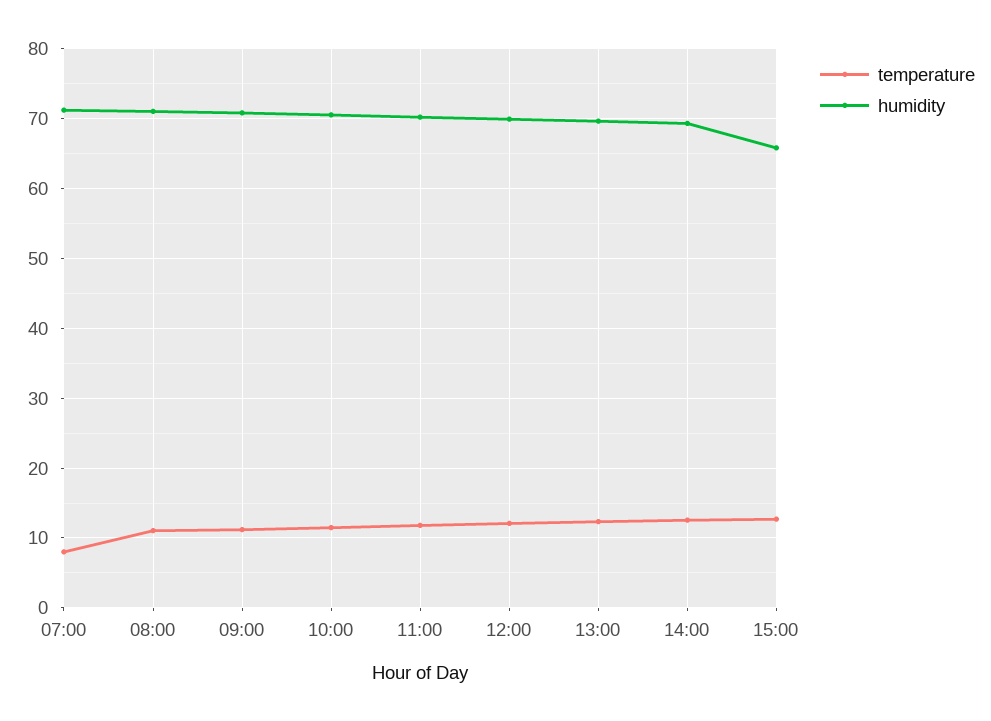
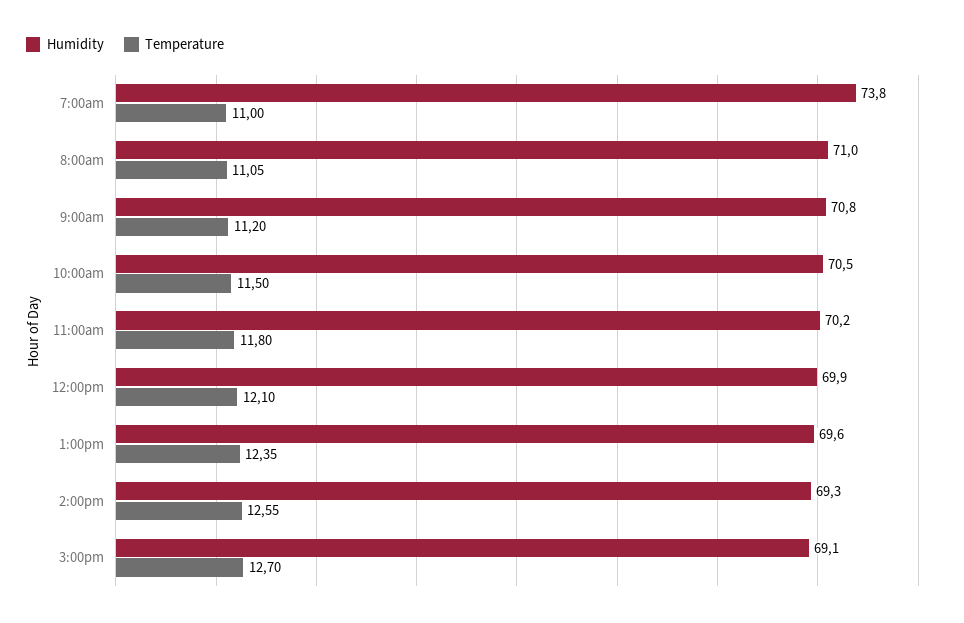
temperature, 07:00: 8 -> 11
humidity, 07:00: 71 -> 73.8
humidity, 15:00: 66 -> 69.1

